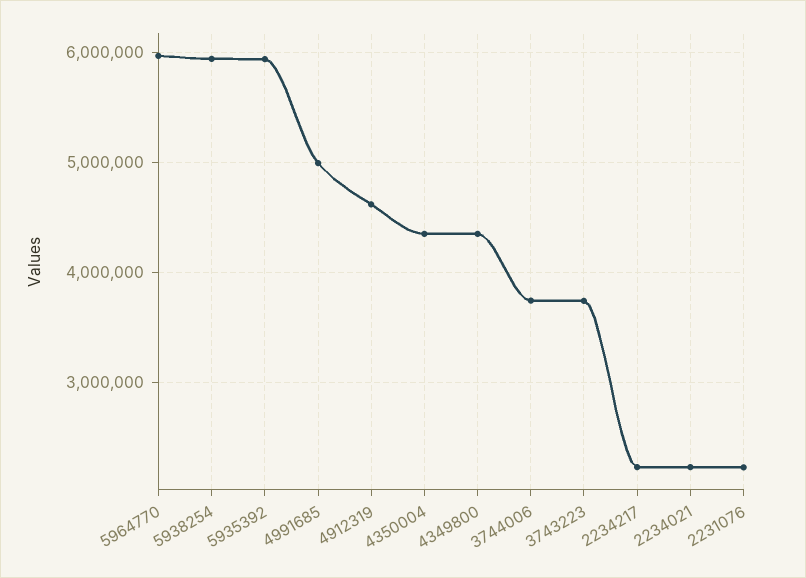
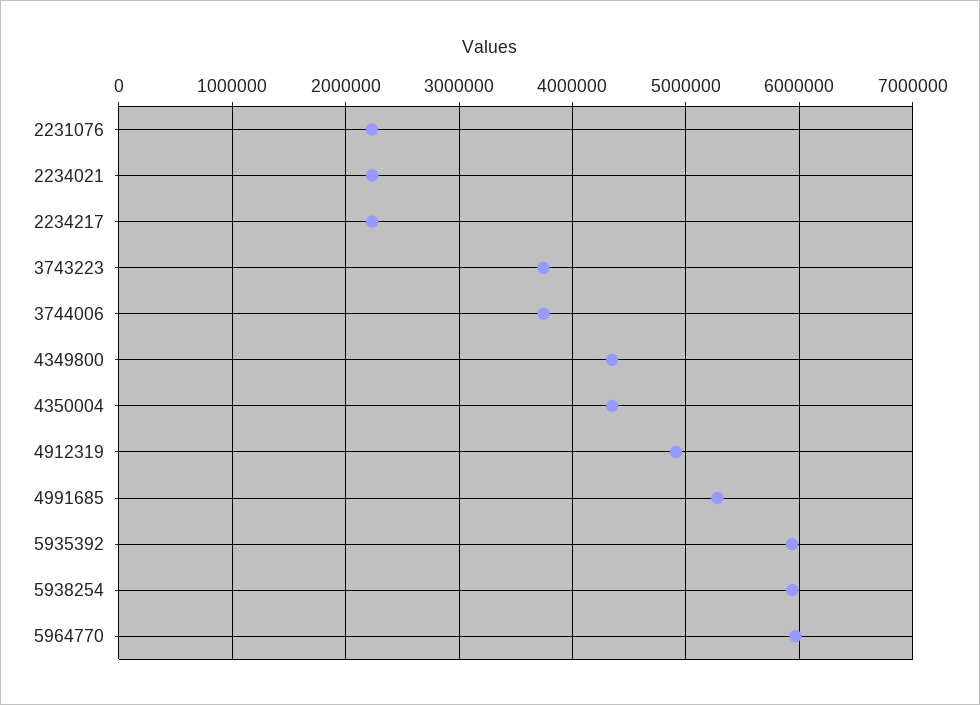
4991685: 5000000 -> 5300000
4912319: 4600000 -> 4900000

